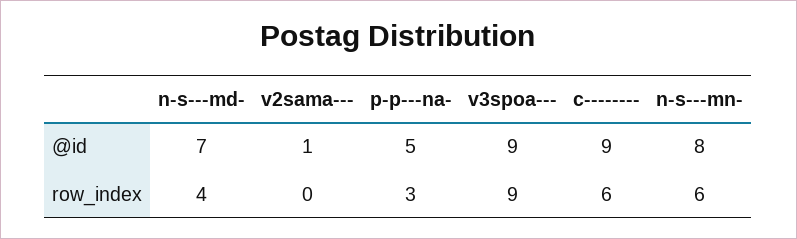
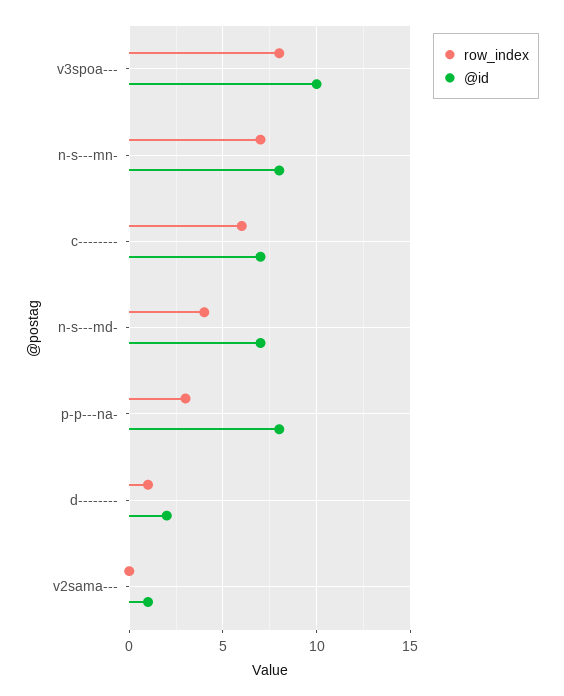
@id, p-p---na-: 5 -> 8
@id, v3spoa---: 9 -> 10
@id, c--------: 9 -> 7
row_index, v3spoa---: 9 -> 8
row_index, n-s---mn-: 6 -> 7
row_index, d--------: none -> 1
@id, d--------: none -> 2

